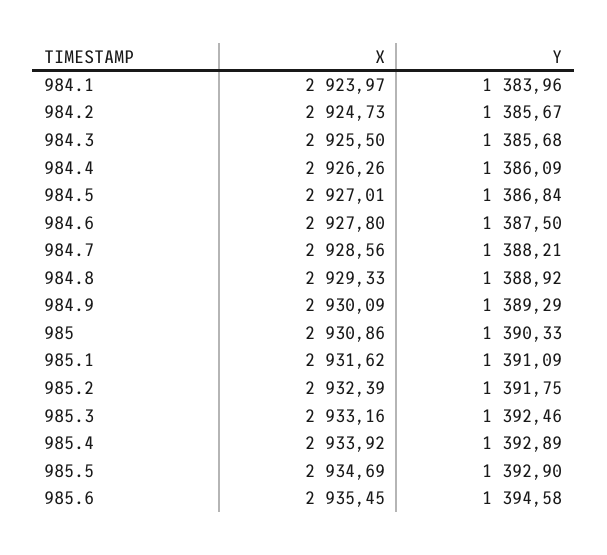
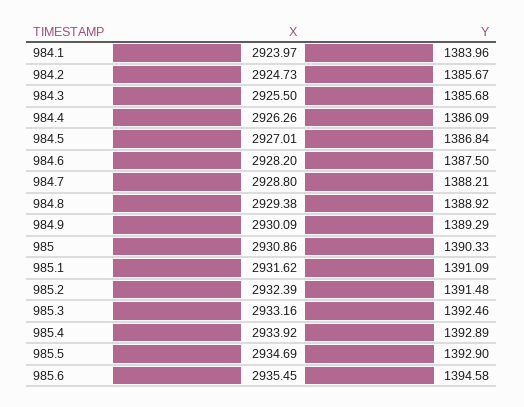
X, 984.6: 2927.8 -> 2928.2
X, 984.7: 2928.56 -> 2928.8
X, 984.8: 2929.33 -> 2929.38
Y, 985.2: 1391.75 -> 1391.48

